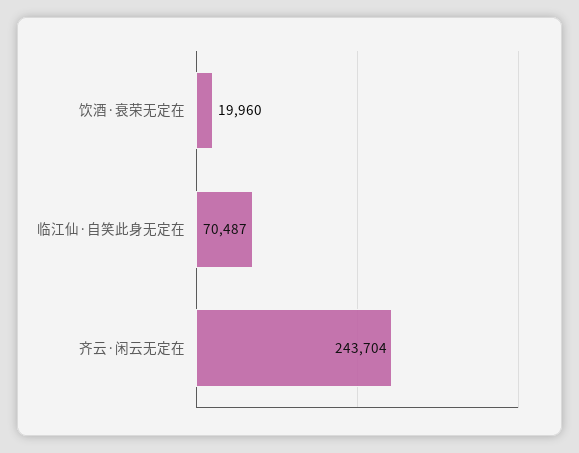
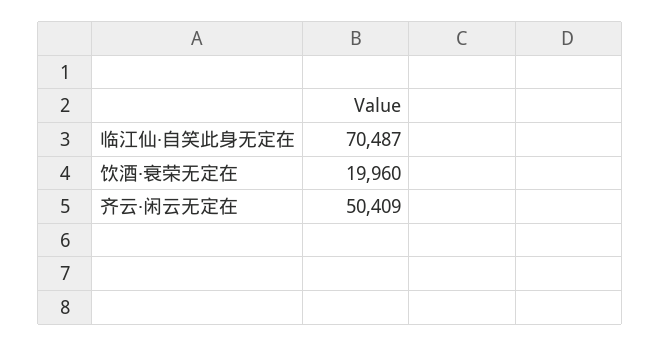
齐云·闲云无定在: 243704 -> 50409

